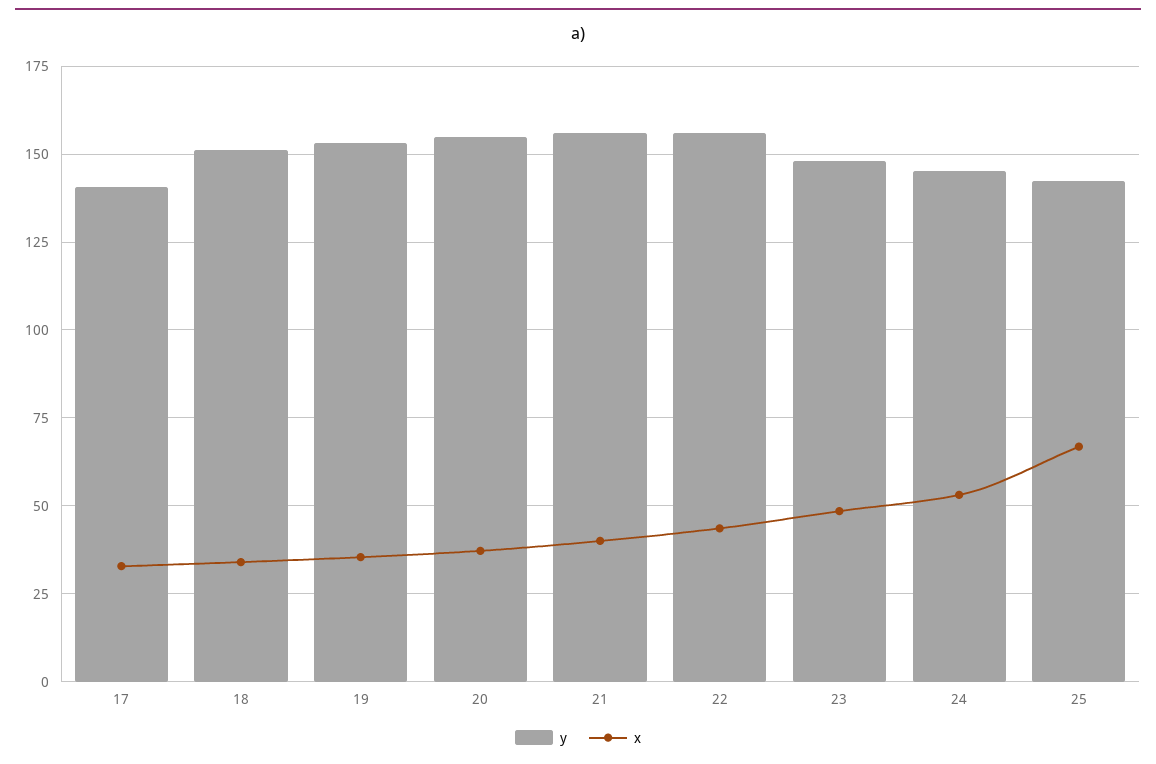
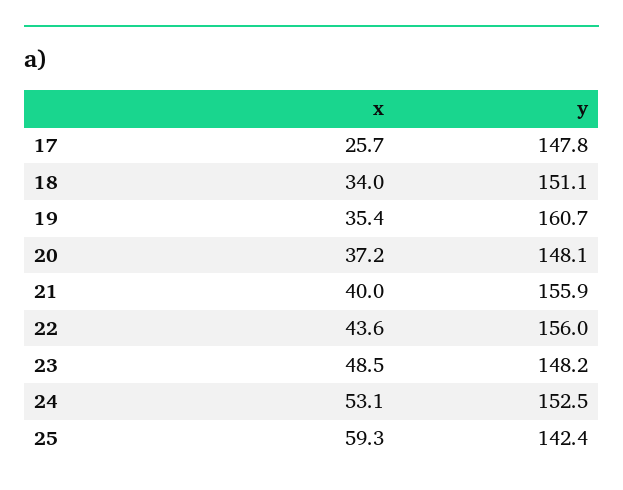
y, 17: 140 -> 147.8
x, 17: 32.5 -> 25.7
y, 19: 152.5 -> 160.7
y, 20: 155 -> 148.1
y, 24: 145 -> 152.5
x, 25: 67.5 -> 59.3

